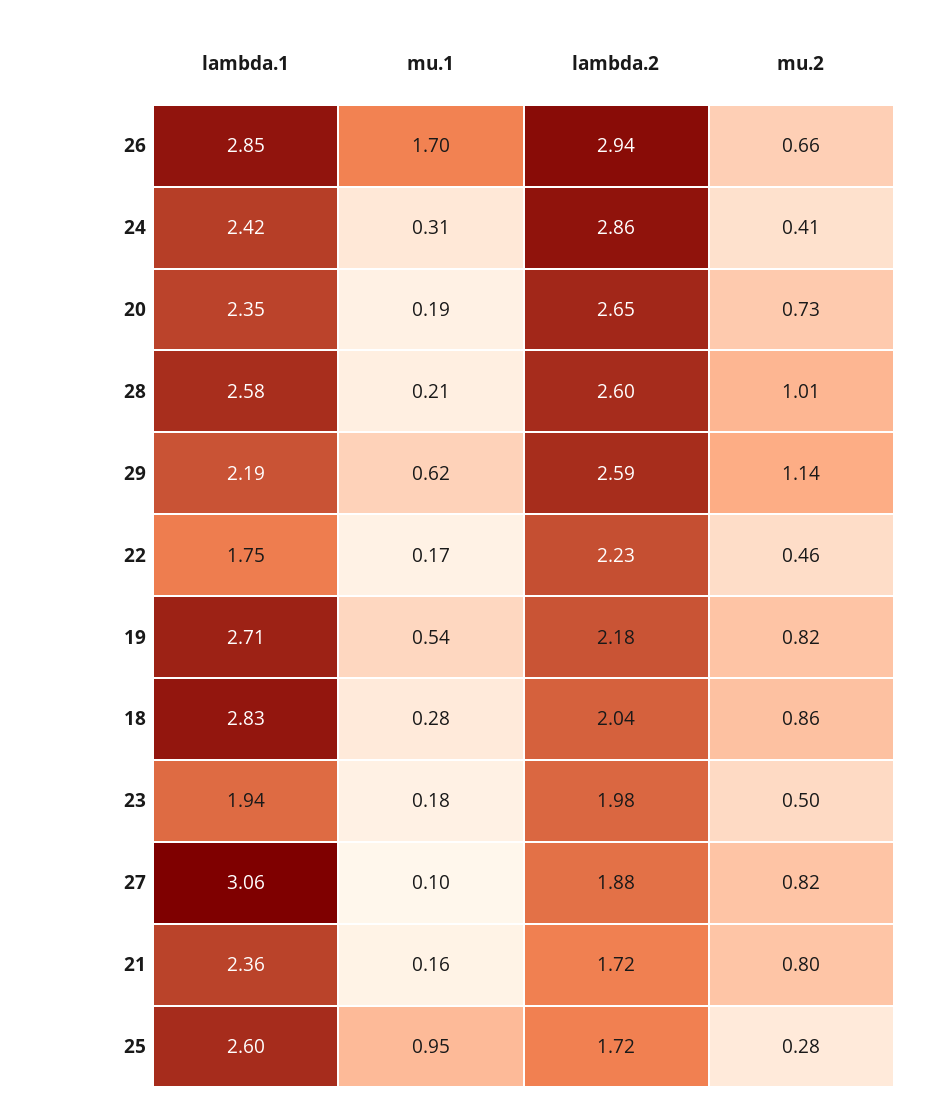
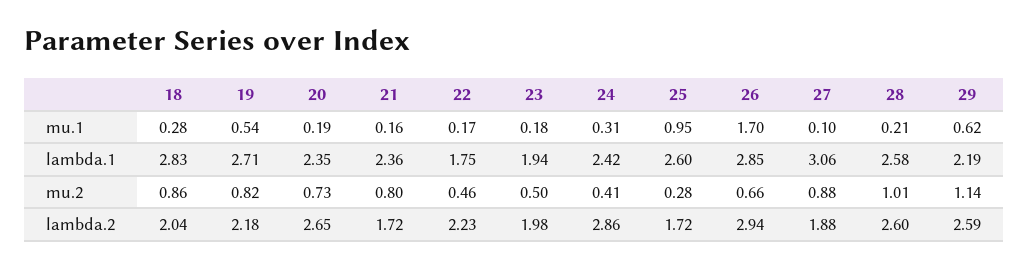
mu.2, 27: 0.82 -> 0.88

